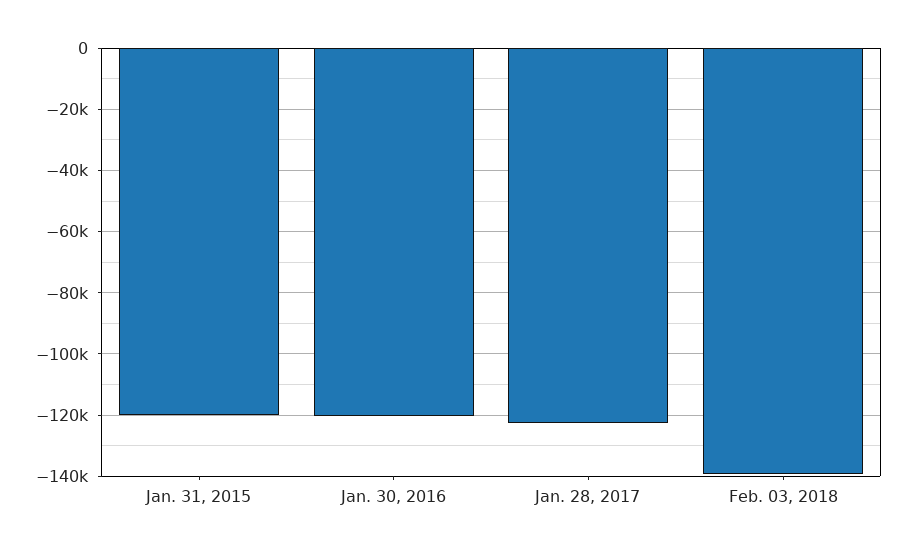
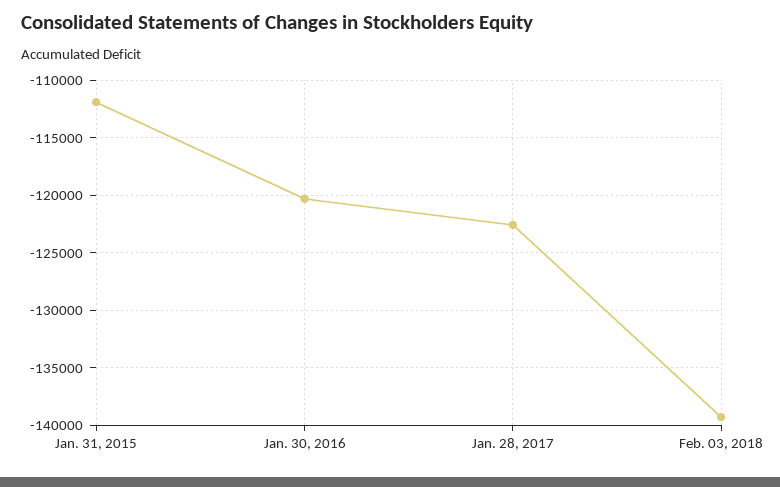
Jan. 31, 2015: -120000 -> -112000

